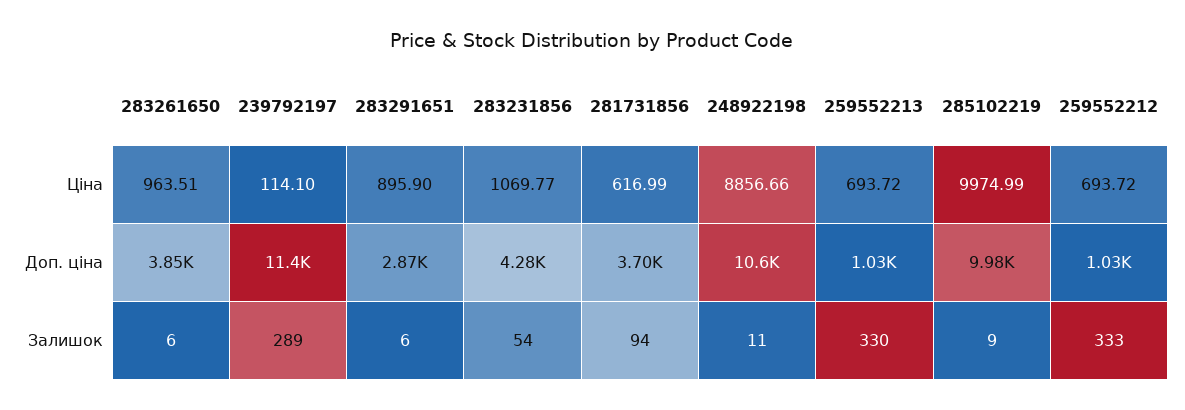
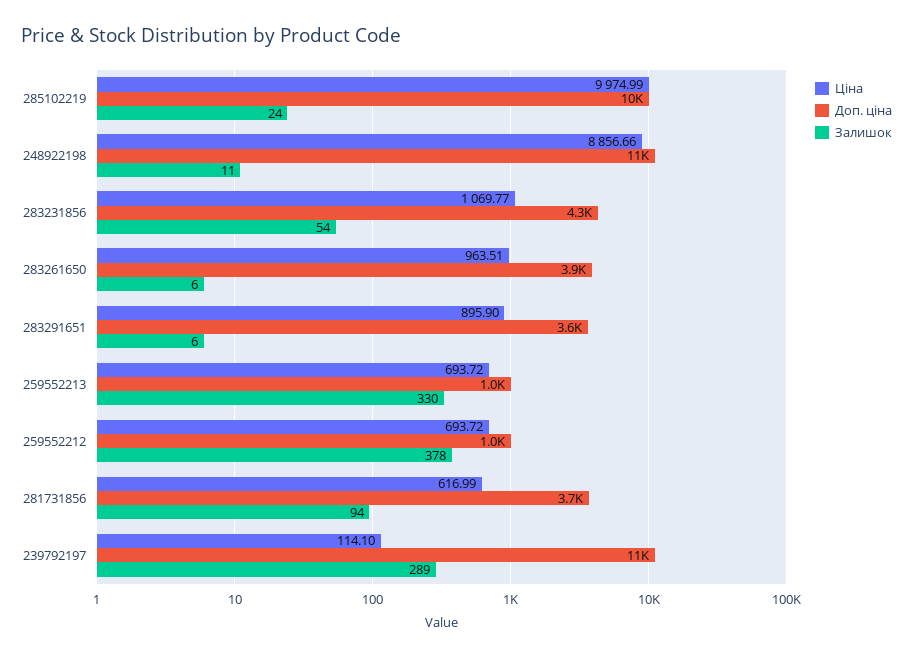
Доп. ціна, 283291651: 2870 -> 3600
Залишок, 285102219: 9 -> 24
Залишок, 259552212: 333 -> 378

